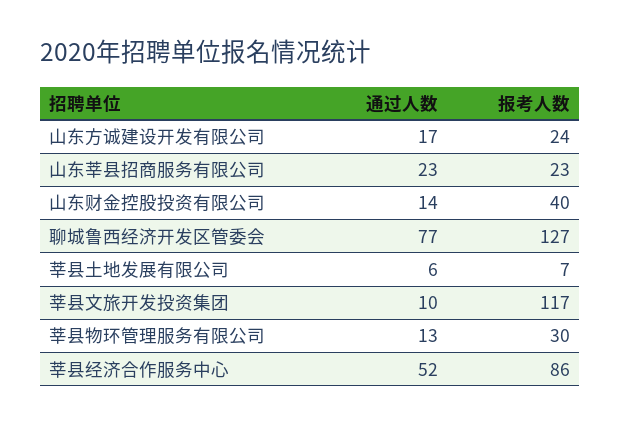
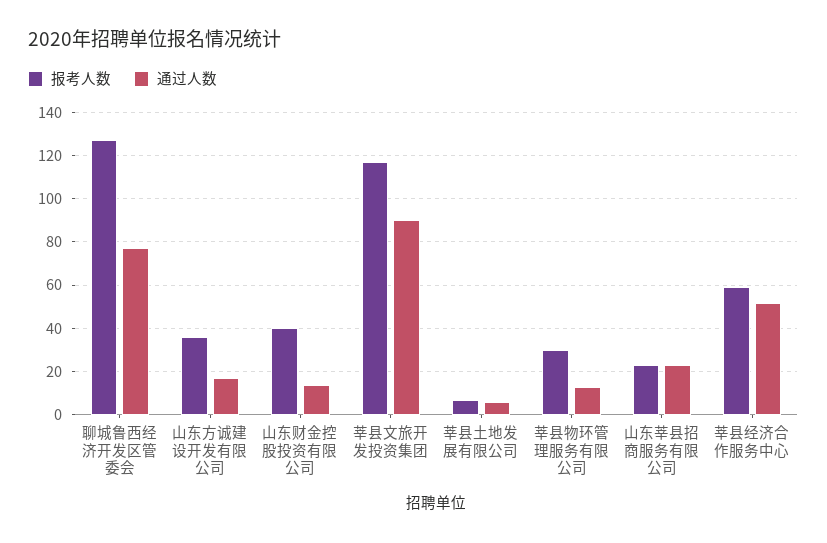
报考人数, 山东方诚建设开发有限公司: 24 -> 35
通过人数, 莘县文旅开发投资集团: 10 -> 90
报考人数, 莘县经济合作服务中心: 86 -> 60

